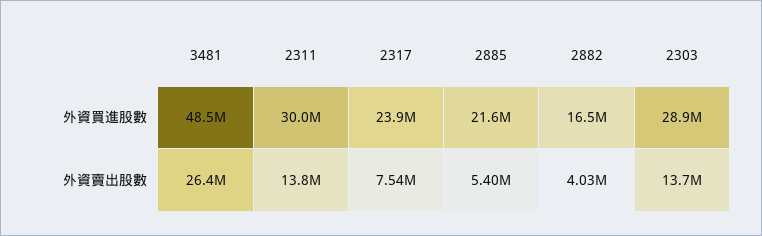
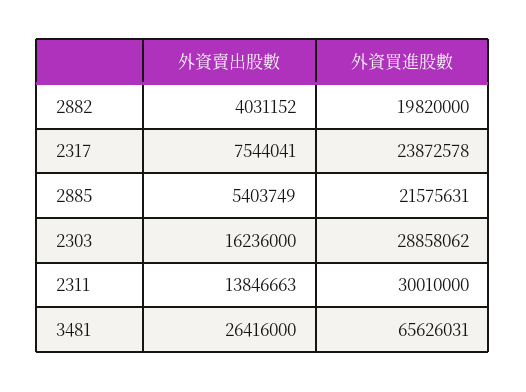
3481, 外資買進股數: 48500000 -> 65626031
2882, 外資買進股數: 16500000 -> 19820000
2303, 外資賣出股數: 13700000 -> 16236000

